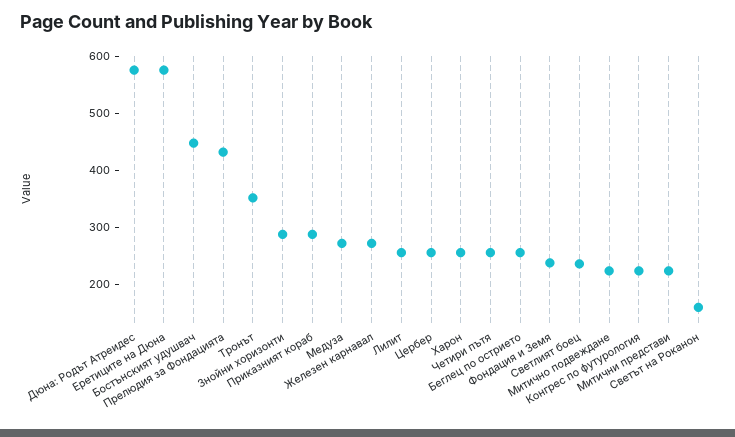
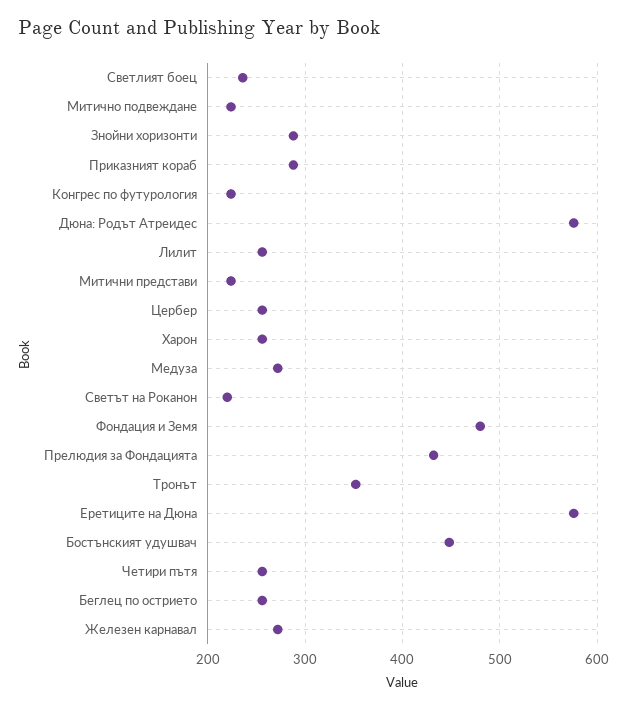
Фондация и Земя: 240 -> 480
Светът на Роканон: 160 -> 220

